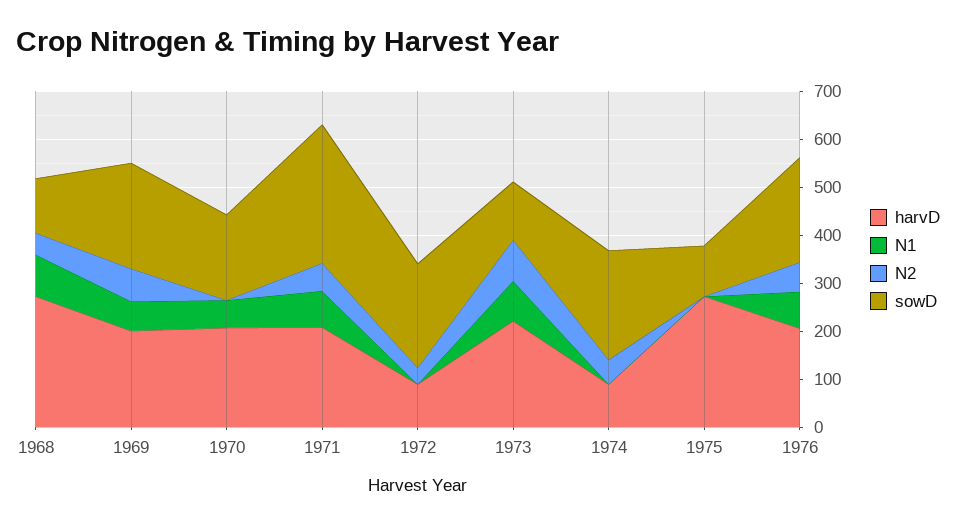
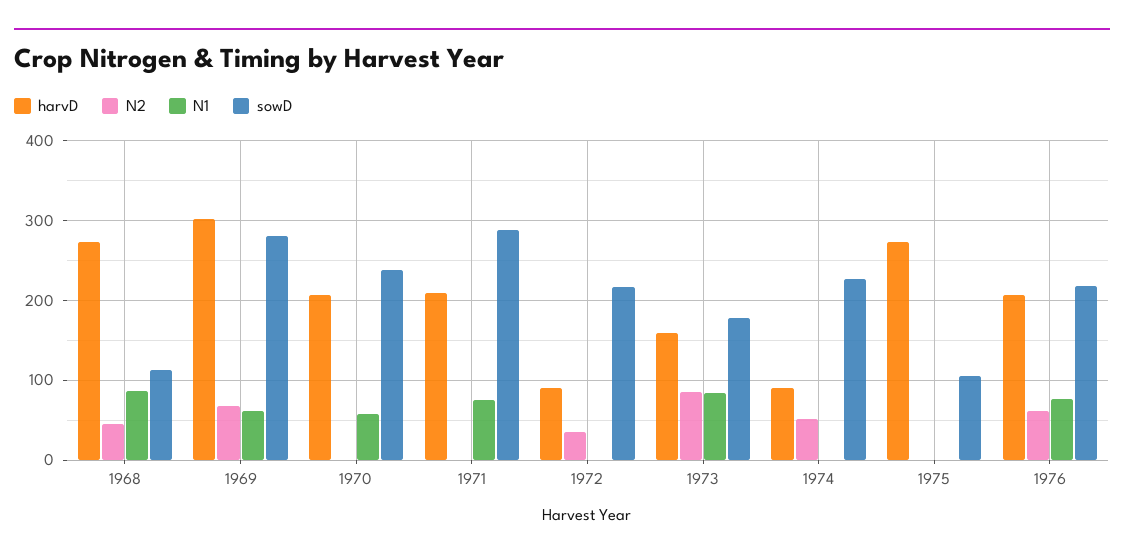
harvD, 1969: 200 -> 300
sowD, 1969: 220 -> 280
sowD, 1970: 180 -> 240
N2, 1971: 60 -> 0
harvD, 1973: 220 -> 160
sowD, 1973: 120 -> 180

